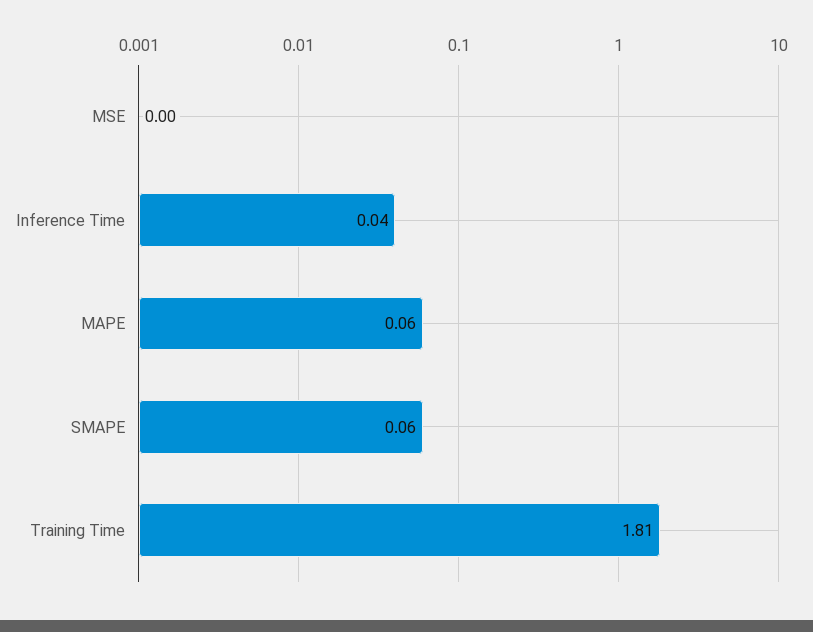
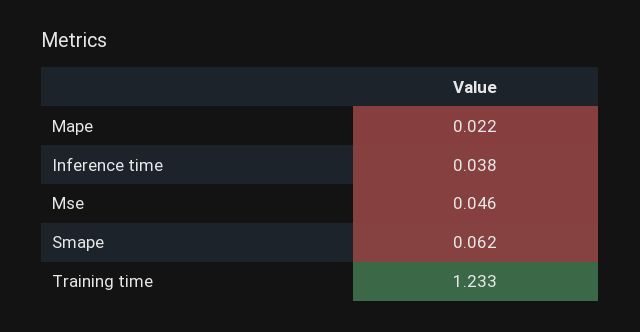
MSE: 0 -> 0.046
MAPE: 0.06 -> 0.022
Training Time: 1.81 -> 1.233

